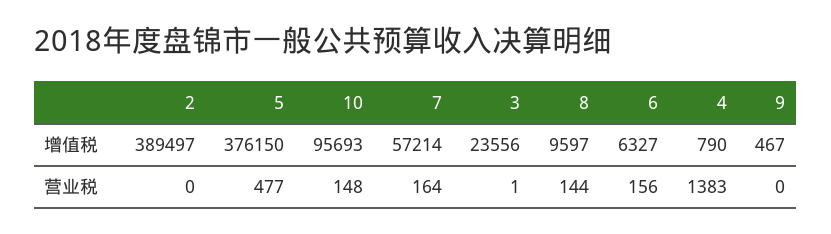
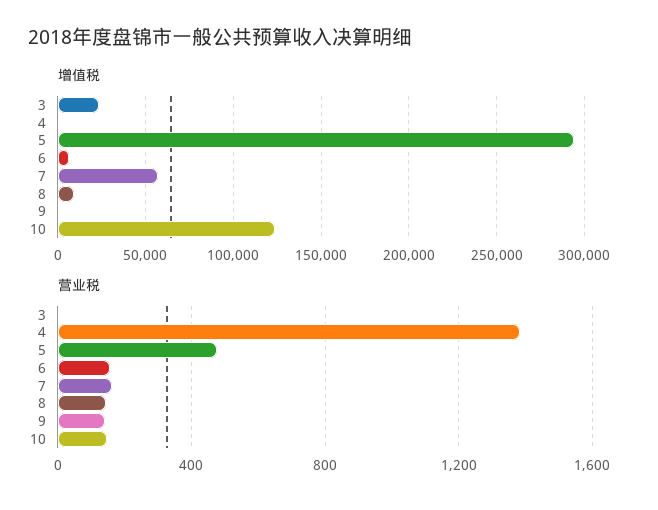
增值税, 2: 389497 -> none
增值税, 5: 376150 -> 295000
增值税, 10: 95693 -> 125000
营业税, 2: 0 -> none
营业税, 9: 0 -> 150

